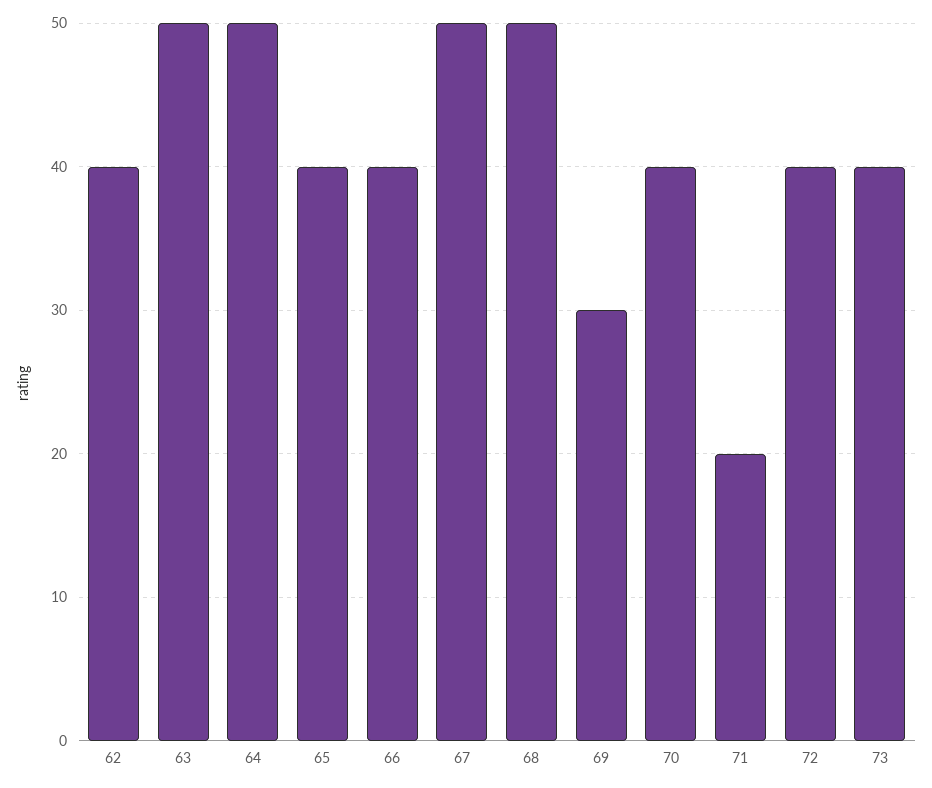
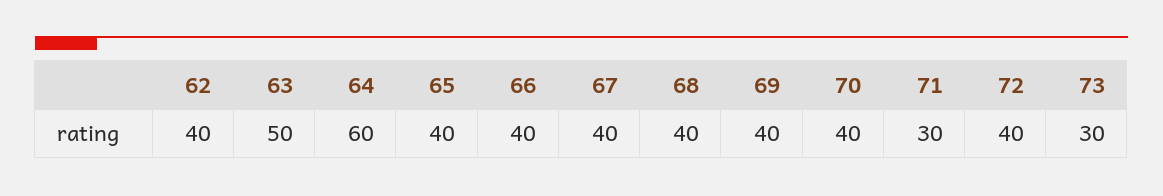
64: 50 -> 60
67: 50 -> 40
68: 50 -> 40
69: 30 -> 40
71: 20 -> 30
73: 40 -> 30

